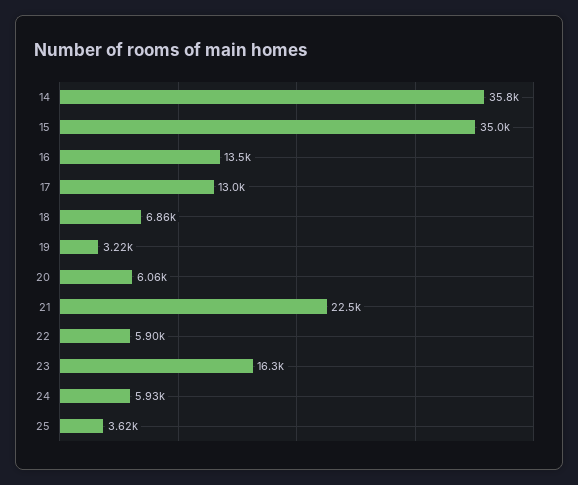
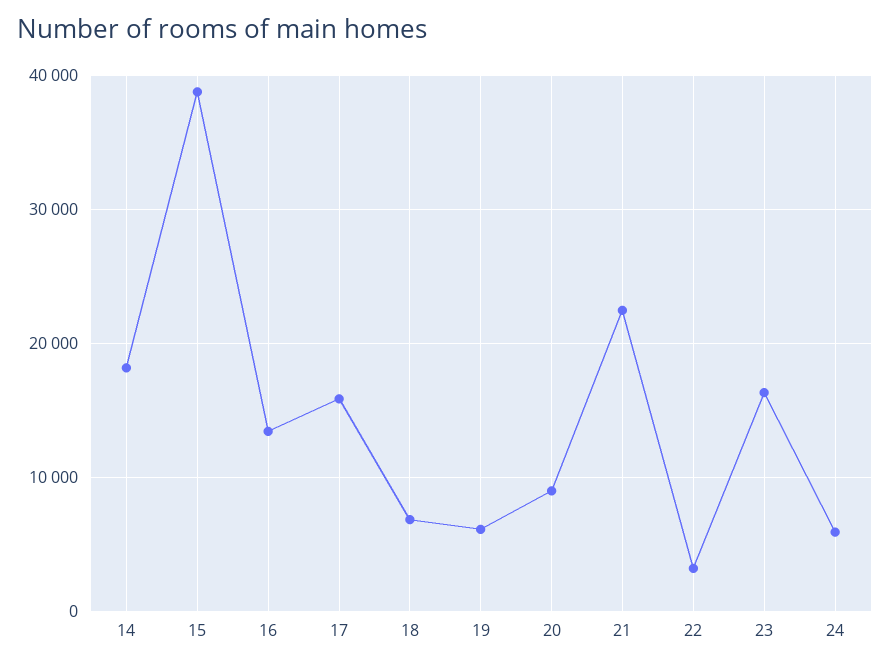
14: 35800 -> 18000
15: 35000 -> 39000
17: 13000 -> 16000
19: 3220 -> 6000
20: 6060 -> 9000
22: 5900 -> 3000
25: 3620 -> none

